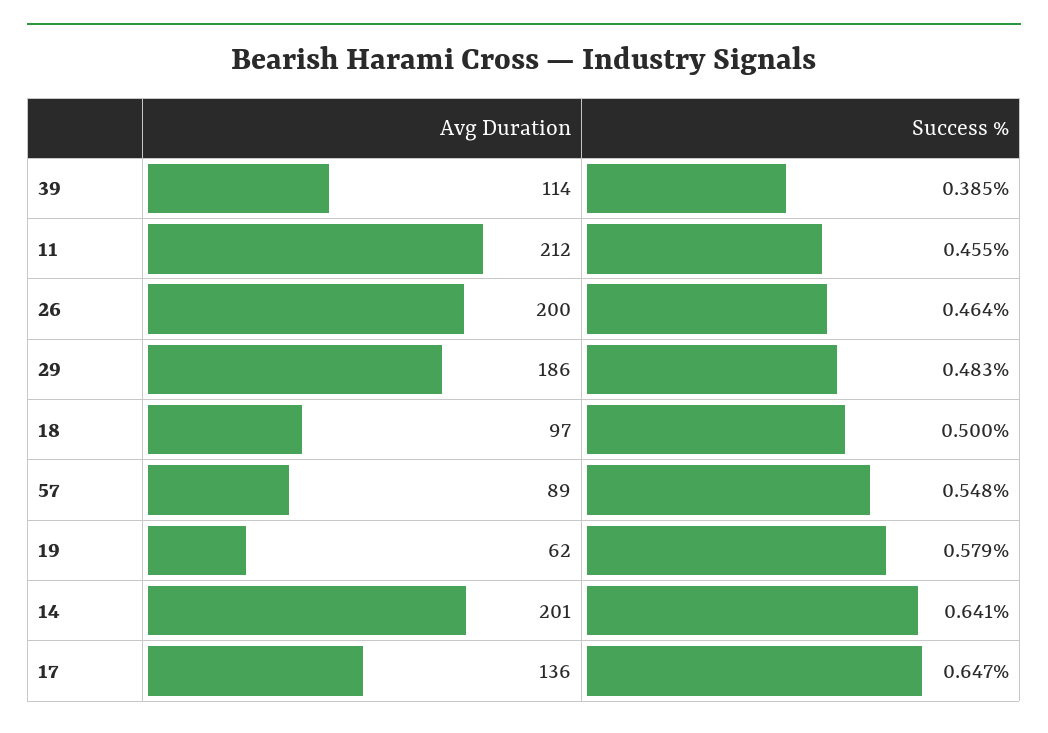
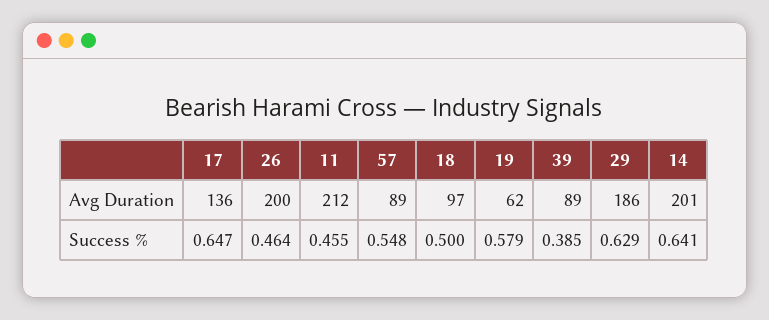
Avg Duration, 39: 114 -> 89
Success %, 29: 0.483 -> 0.629

